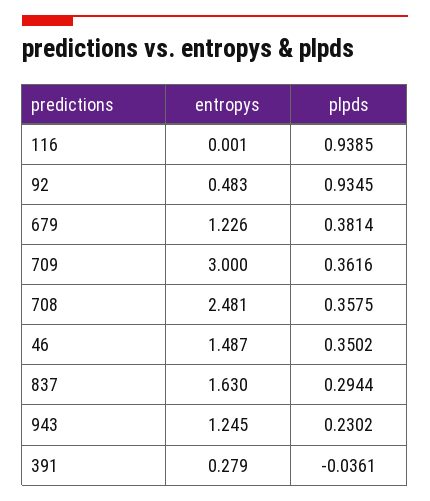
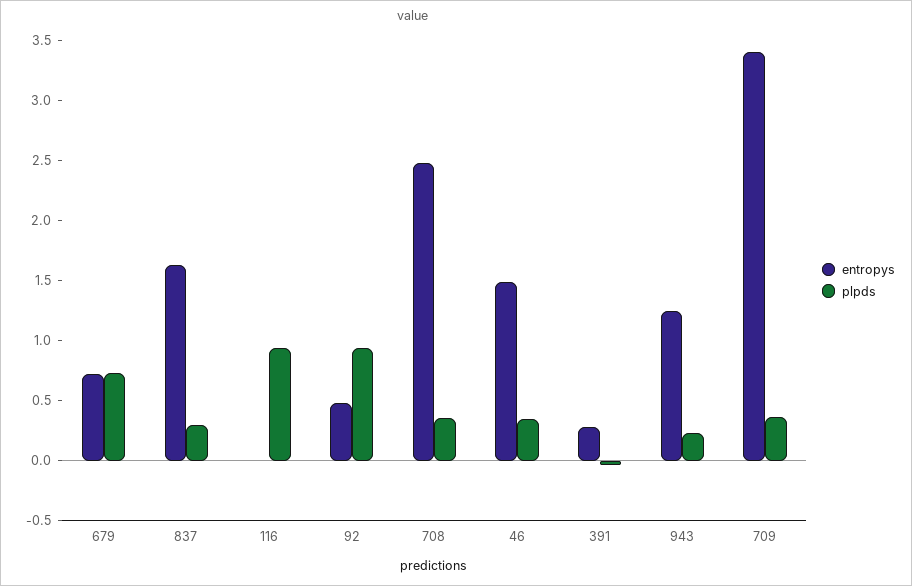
entropys, 679: 1.226 -> 0.7
plpds, 679: 0.3814 -> 0.7
entropys, 709: 3 -> 3.4

